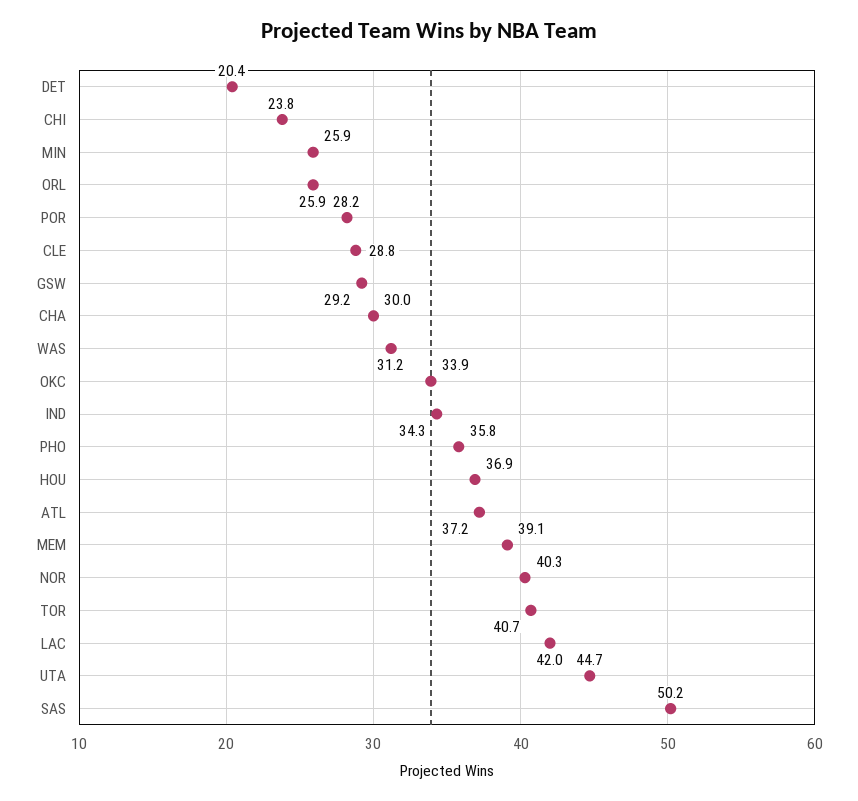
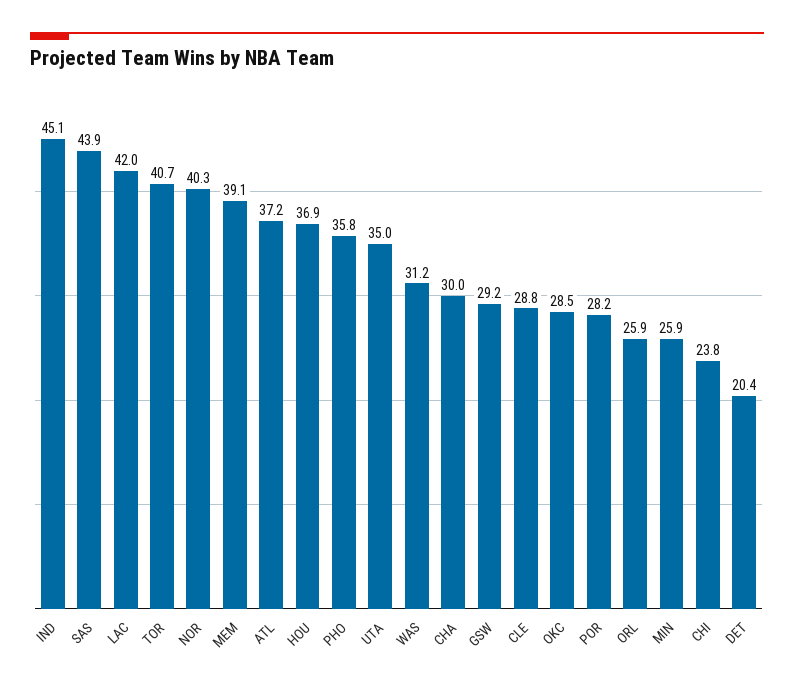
OKC: 33.9 -> 28.5
IND: 34.3 -> 45.1
UTA: 44.7 -> 35
SAS: 50.2 -> 43.9

